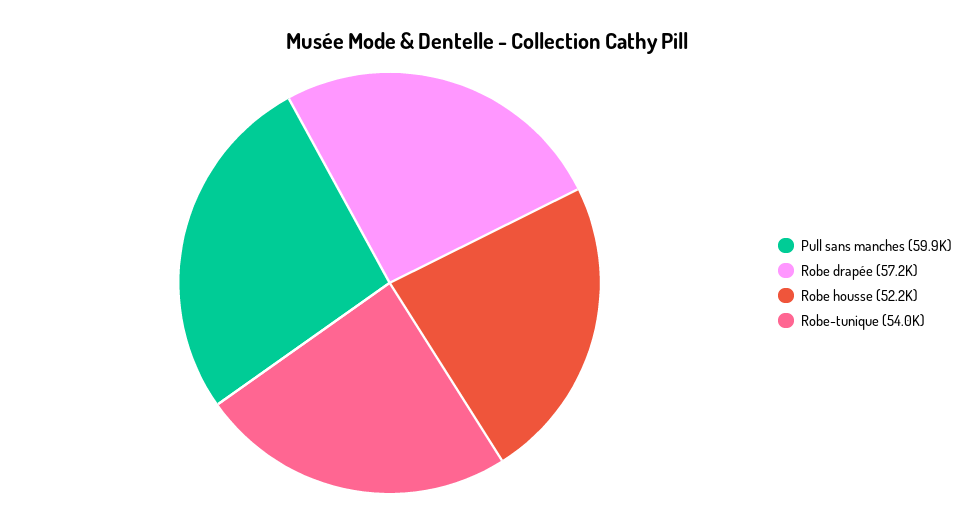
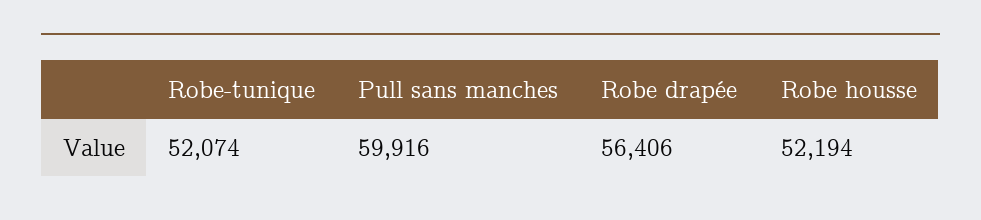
Robe drapée: 57200 -> 56406
Robe-tunique: 54000 -> 52074

